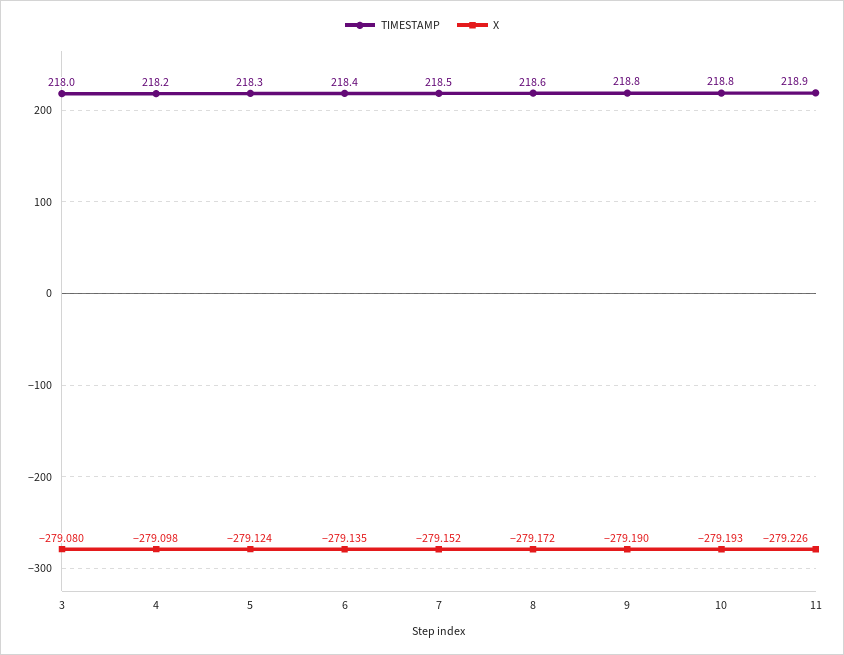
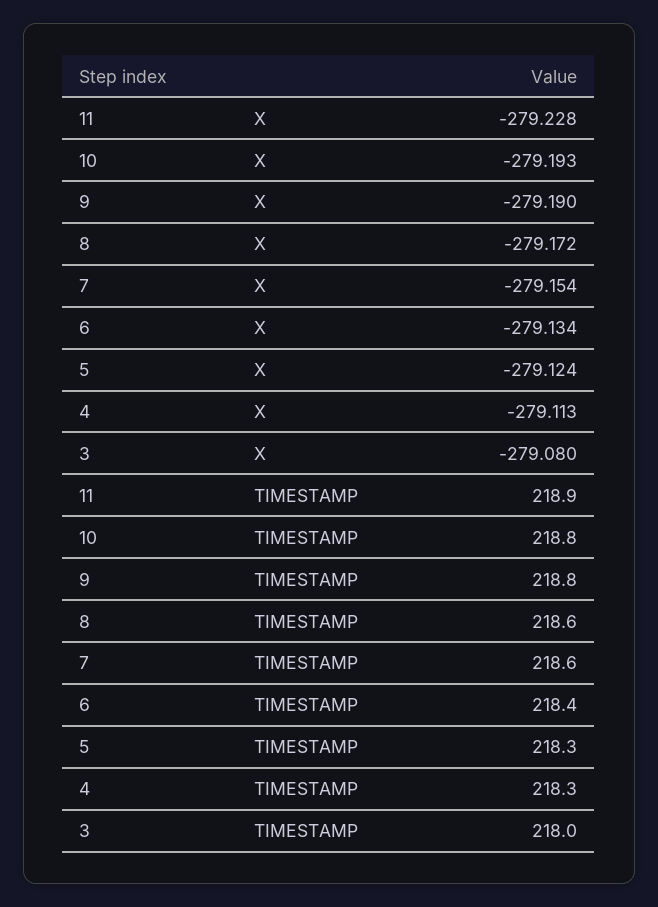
TIMESTAMP, 4: 218.2 -> 218.3
X, 4: -279.098 -> -279.113
X, 6: -279.135 -> -279.134
TIMESTAMP, 7: 218.5 -> 218.6
X, 7: -279.152 -> -279.154
X, 11: -279.226 -> -279.228

